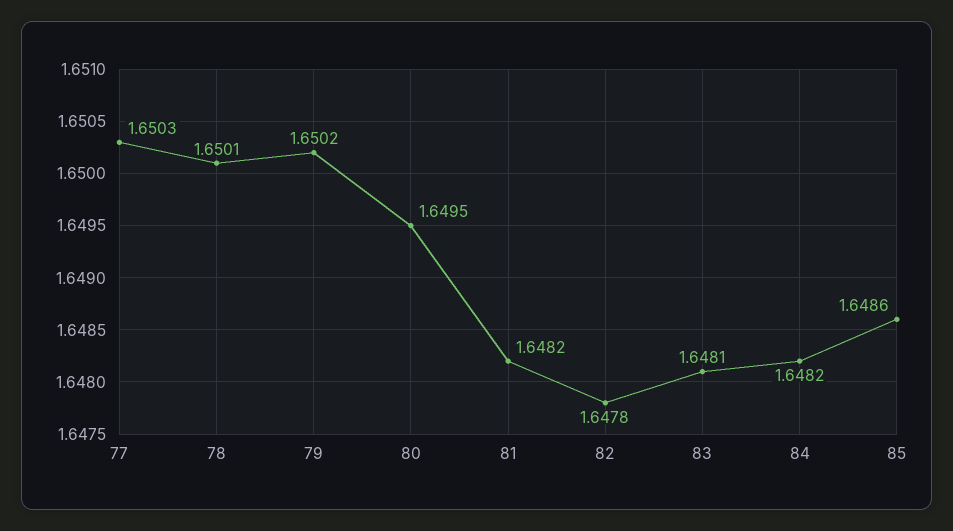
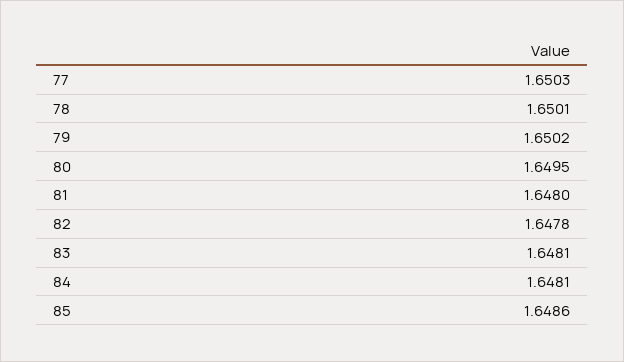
81: 1.6482 -> 1.648
84: 1.6482 -> 1.6481

